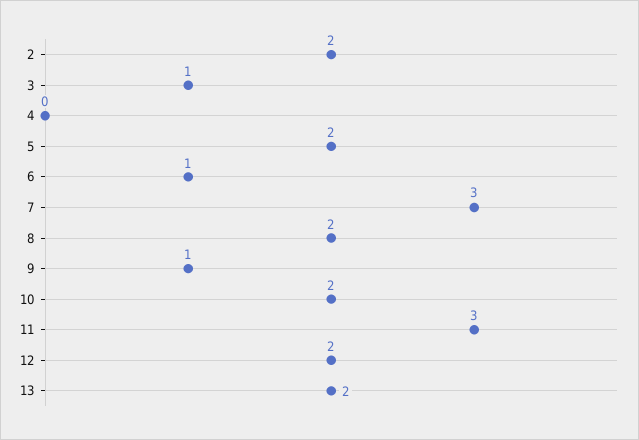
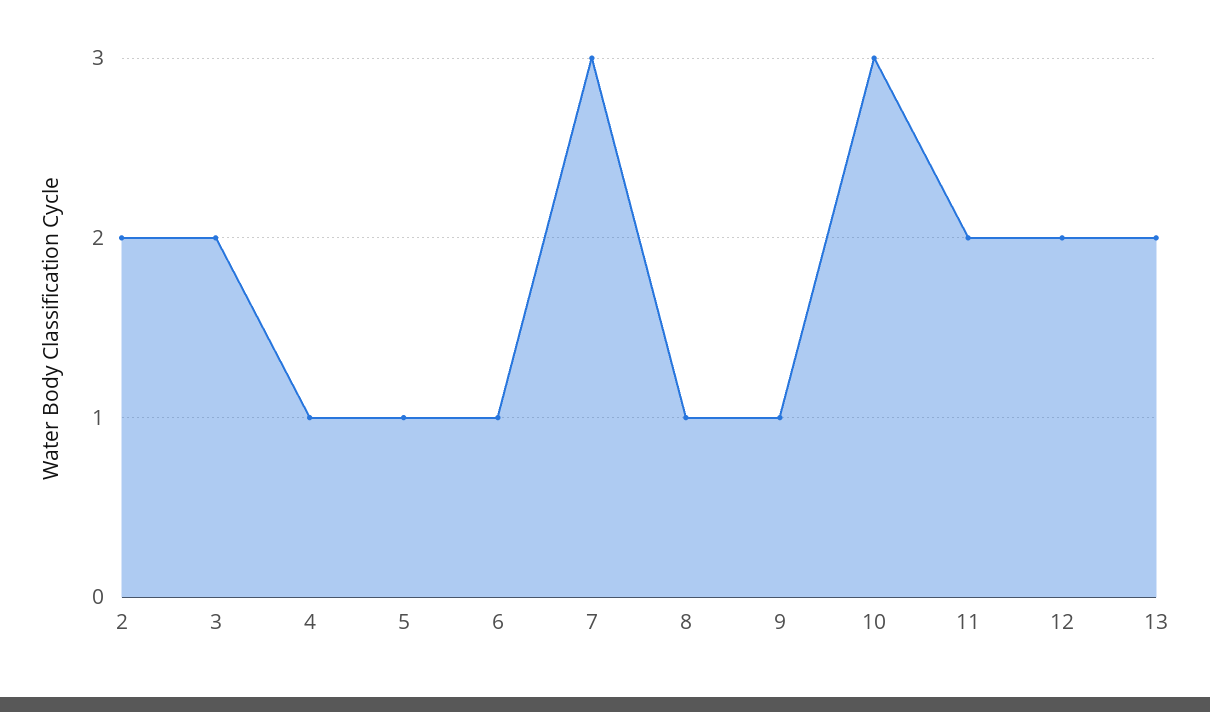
3: 1 -> 2
4: 0 -> 1
5: 2 -> 1
8: 2 -> 1
10: 2 -> 3
11: 3 -> 2

